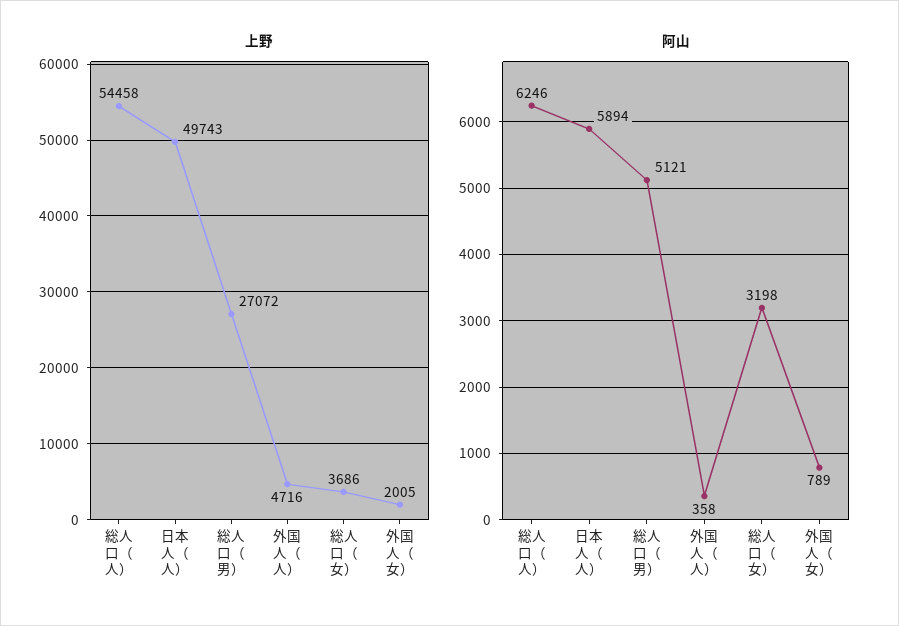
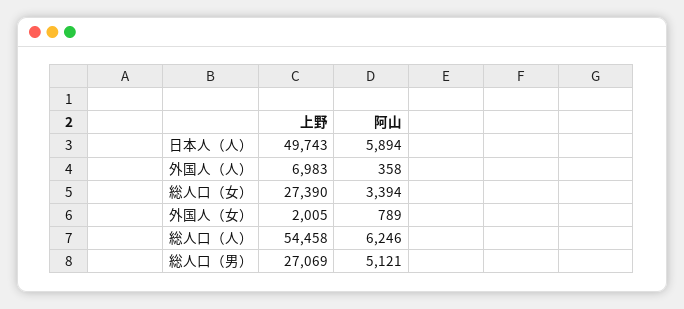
上野, 総人口（男）: 27072 -> 27069
上野, 外国人（人）: 4716 -> 6983
上野, 総人口（女）: 3686 -> 27390
阿山, 総人口（女）: 3198 -> 3394

